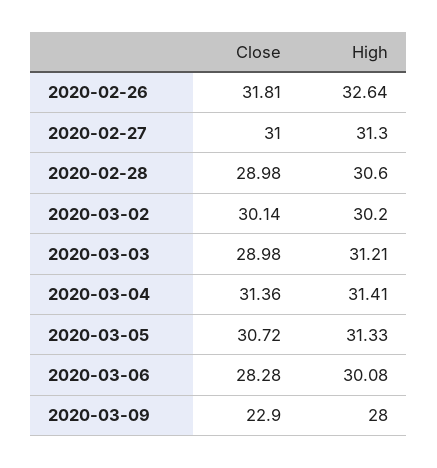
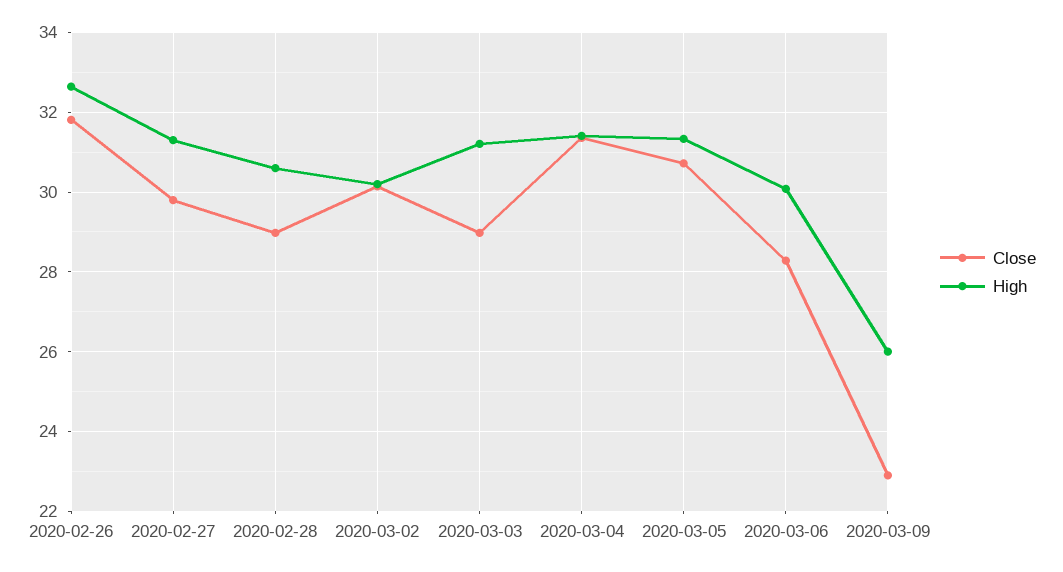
Close, 2020-02-27: 31 -> 29.8
High, 2020-03-09: 28 -> 26

